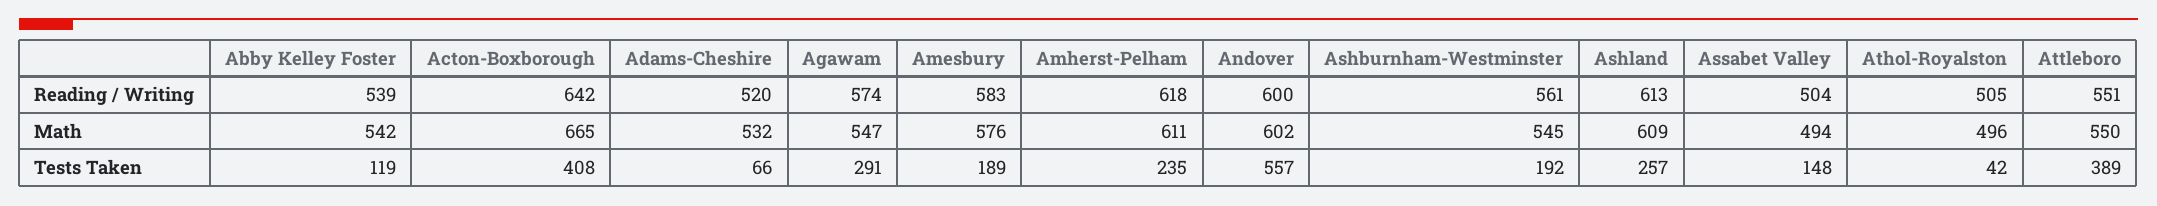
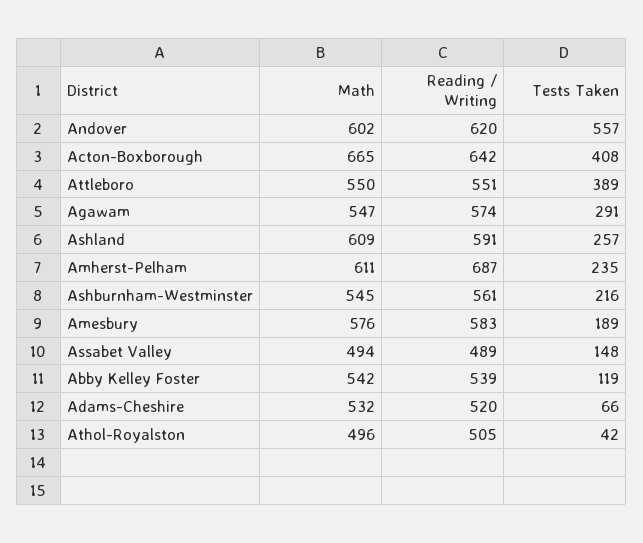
Amherst-Pelham, Reading / Writing: 618 -> 687
Andover, Reading / Writing: 600 -> 620
Ashland, Reading / Writing: 613 -> 591
Assabet Valley, Reading / Writing: 504 -> 489
Ashburnham-Westminster, Tests Taken: 192 -> 216

